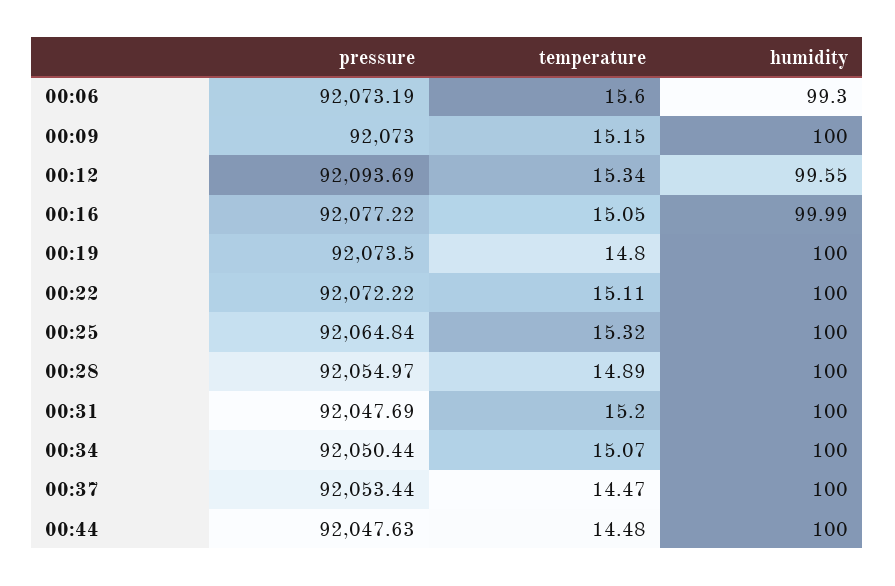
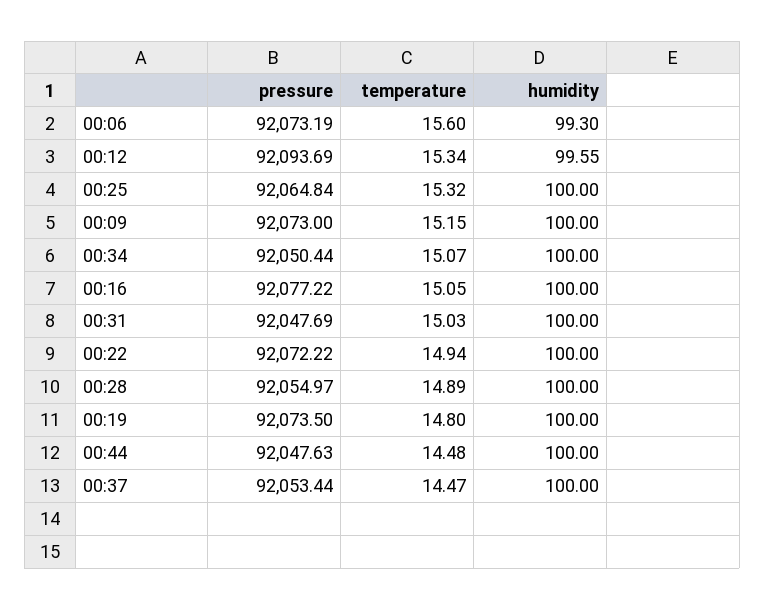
humidity, 00:16: 99.99 -> 100
temperature, 00:22: 15.11 -> 14.94
temperature, 00:31: 15.2 -> 15.03

